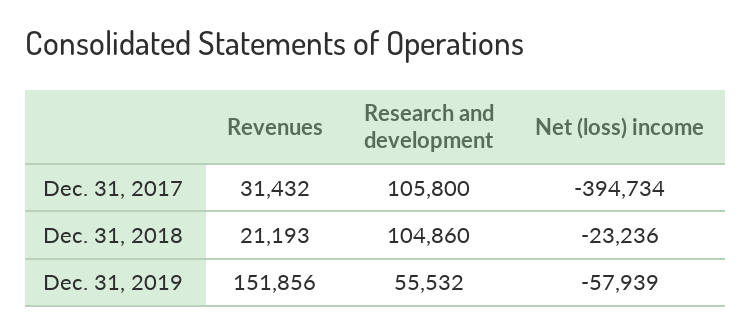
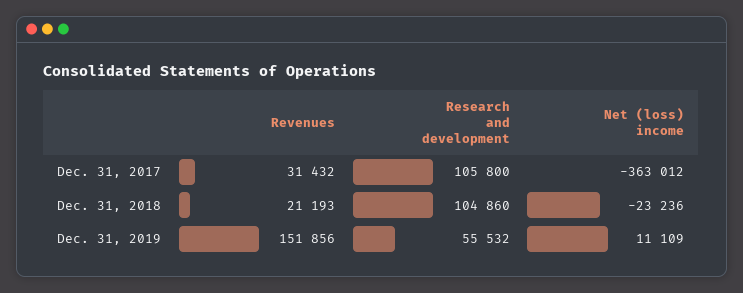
Net (loss) income, Dec. 31, 2017: -394734 -> -363012
Net (loss) income, Dec. 31, 2019: -57939 -> 11109

